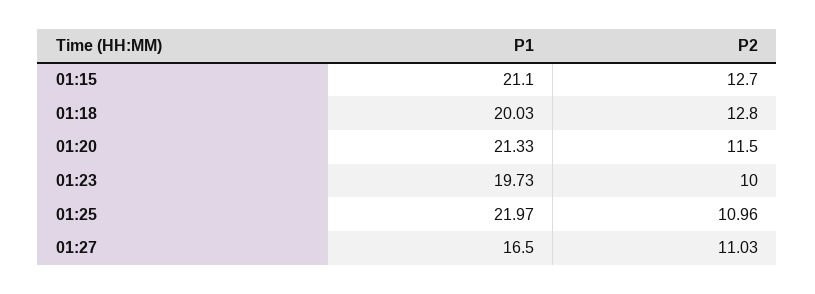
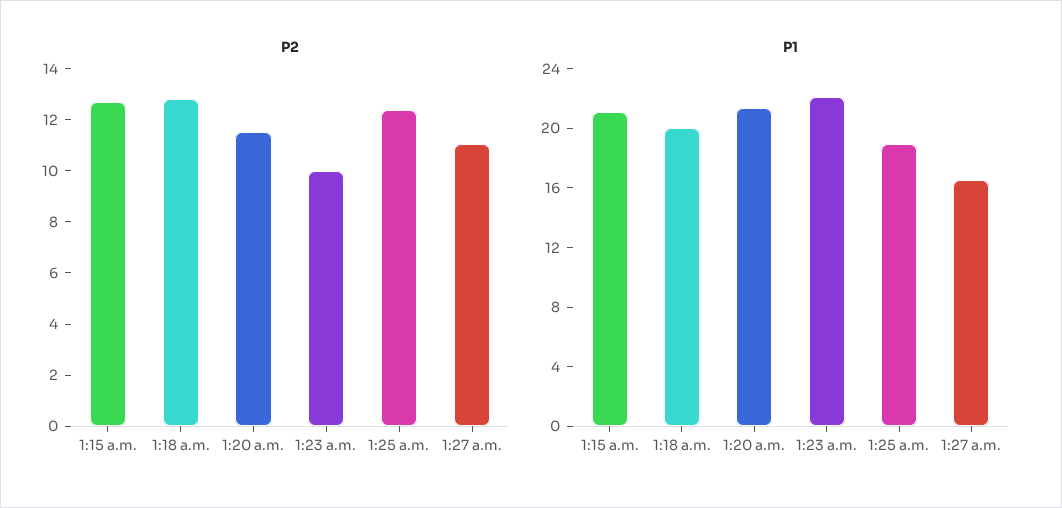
P1, 01:23: 19.73 -> 22
P1, 01:25: 21.97 -> 19
P2, 01:25: 10.96 -> 12.5

